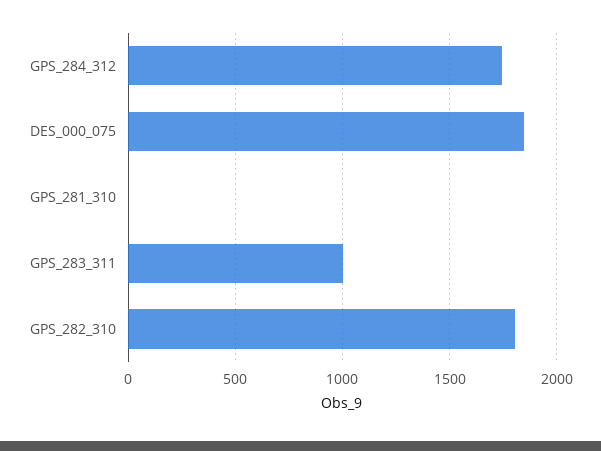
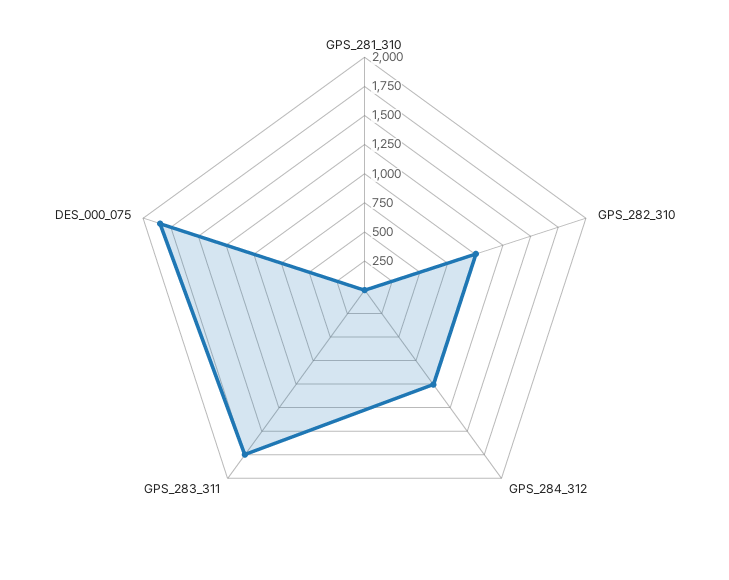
GPS_284_312: 1750 -> 1000
GPS_283_311: 1000 -> 1750
GPS_282_310: 1800 -> 1000

